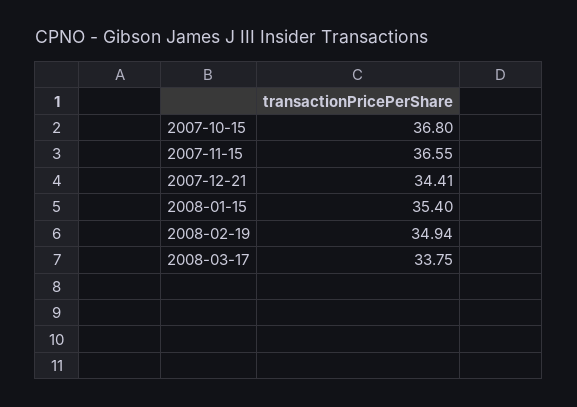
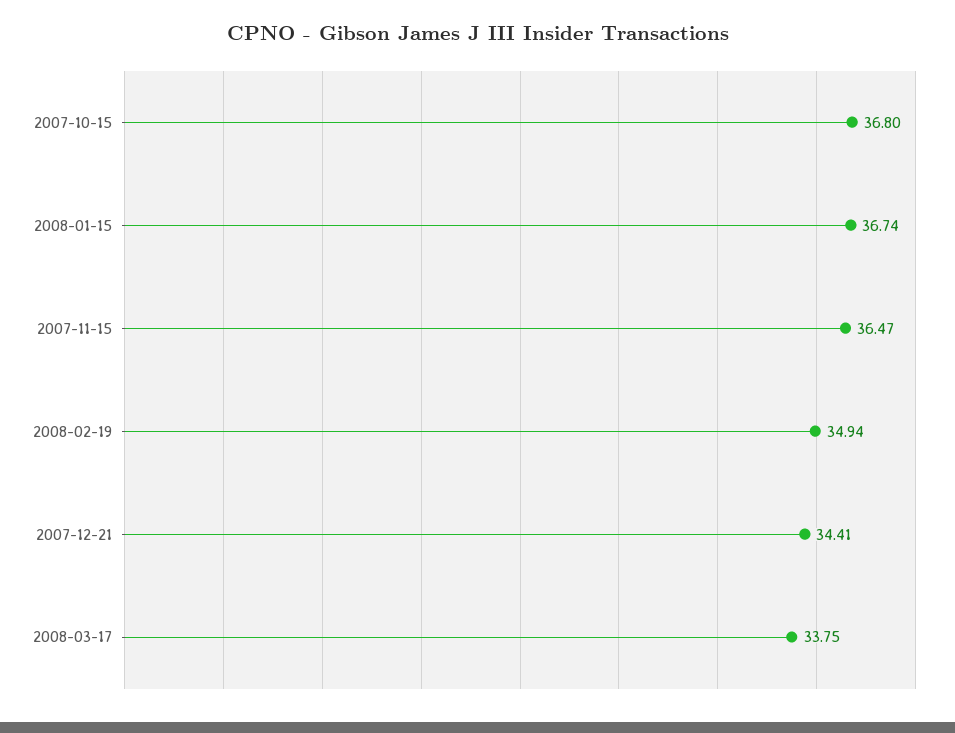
2007-11-15: 36.55 -> 36.47
2008-01-15: 35.4 -> 36.74

